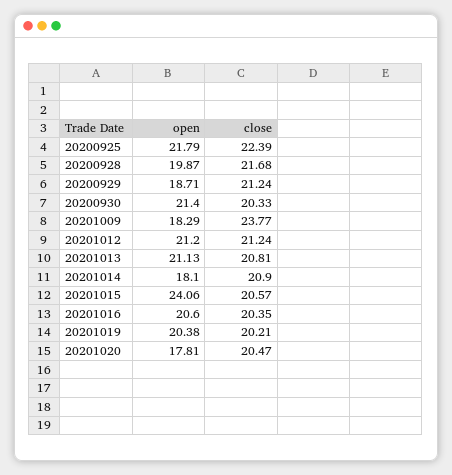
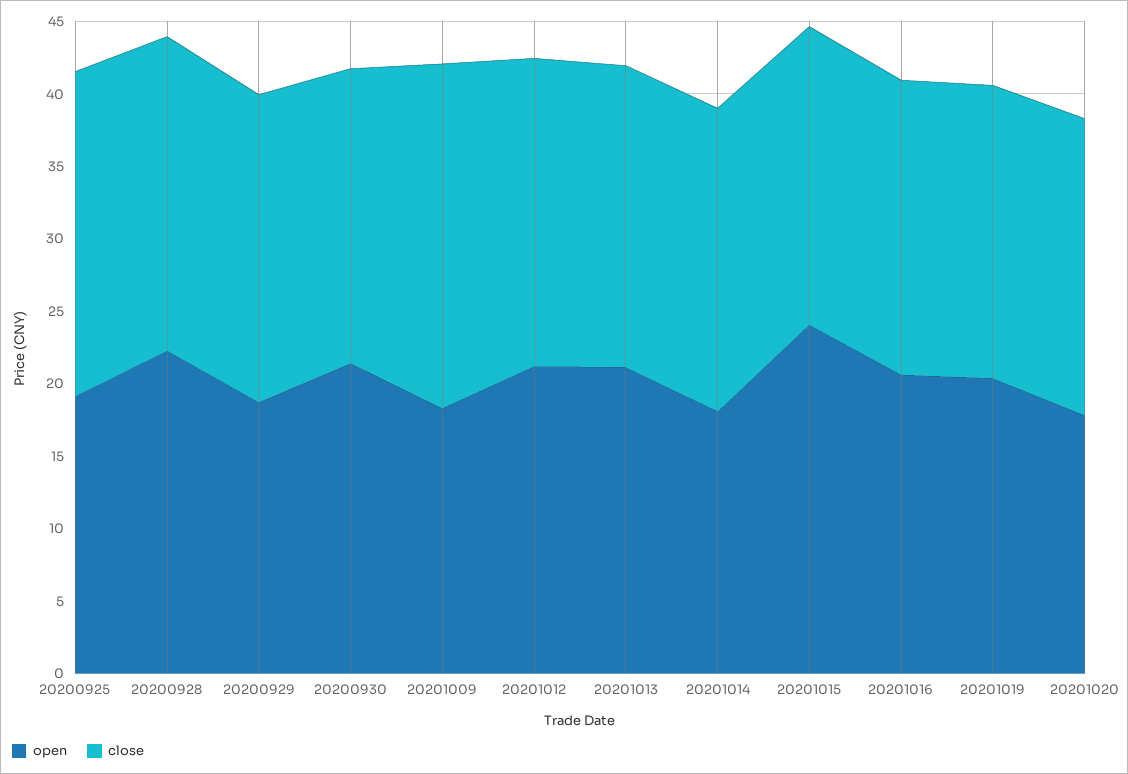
open, 20200925: 21.79 -> 19
open, 20200928: 19.87 -> 22

